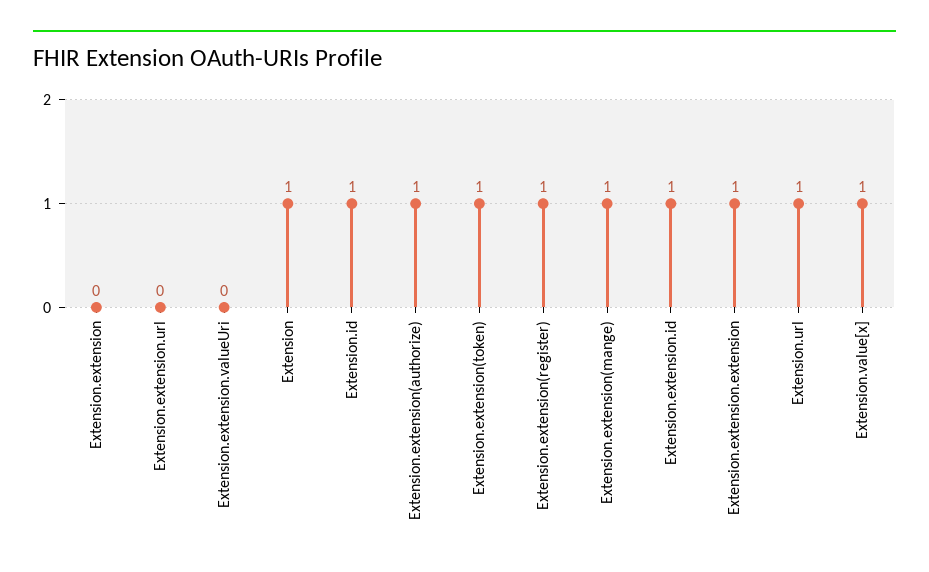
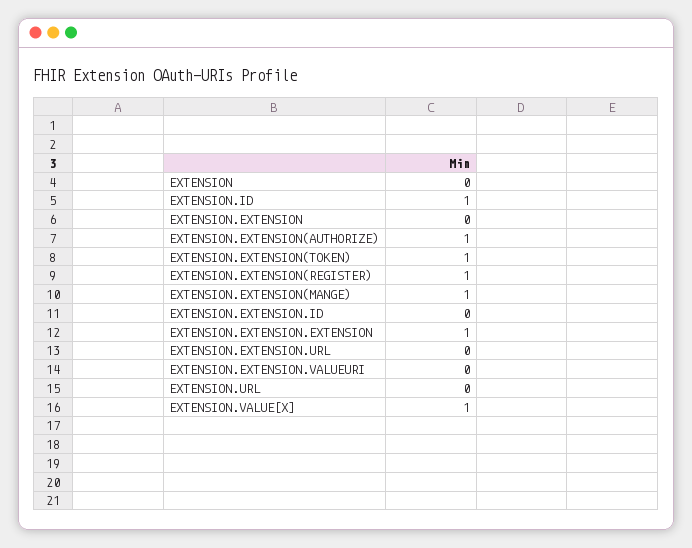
Extension: 1 -> 0
Extension.extension.id: 1 -> 0
Extension.url: 1 -> 0

